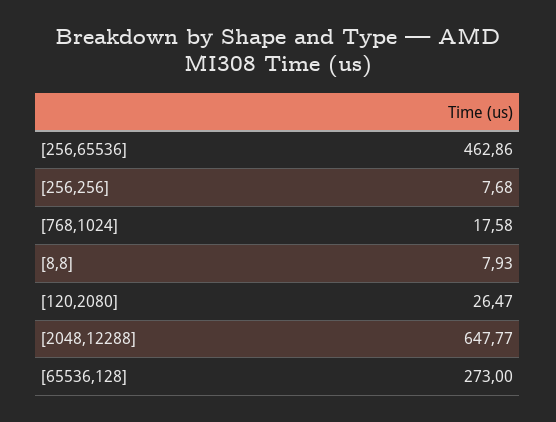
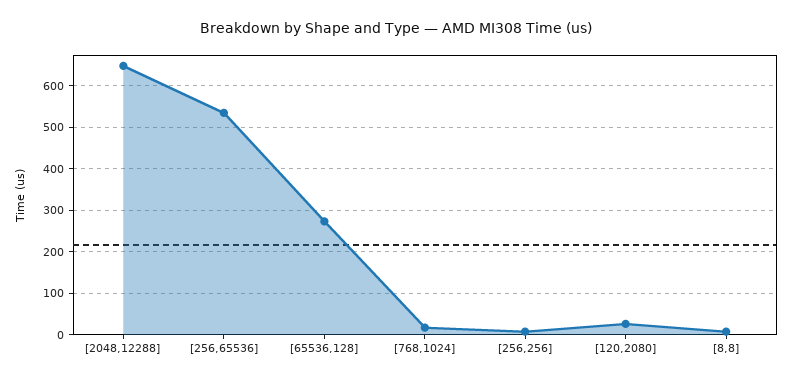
[256,65536]: 462.86 -> 540

